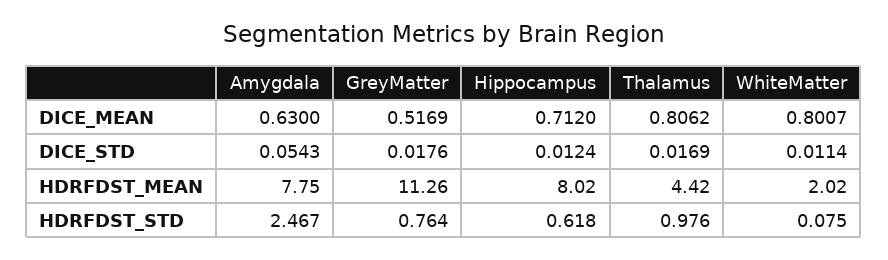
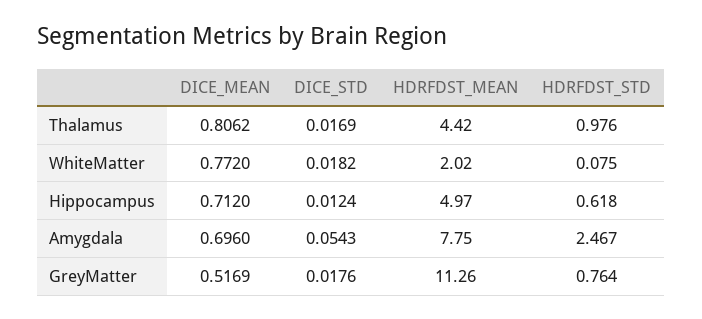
Amygdala, DICE_MEAN: 0.63 -> 0.696
WhiteMatter, DICE_MEAN: 0.8007 -> 0.772
WhiteMatter, DICE_STD: 0.0114 -> 0.0182
Hippocampus, HDRFDST_MEAN: 8.02 -> 4.97

